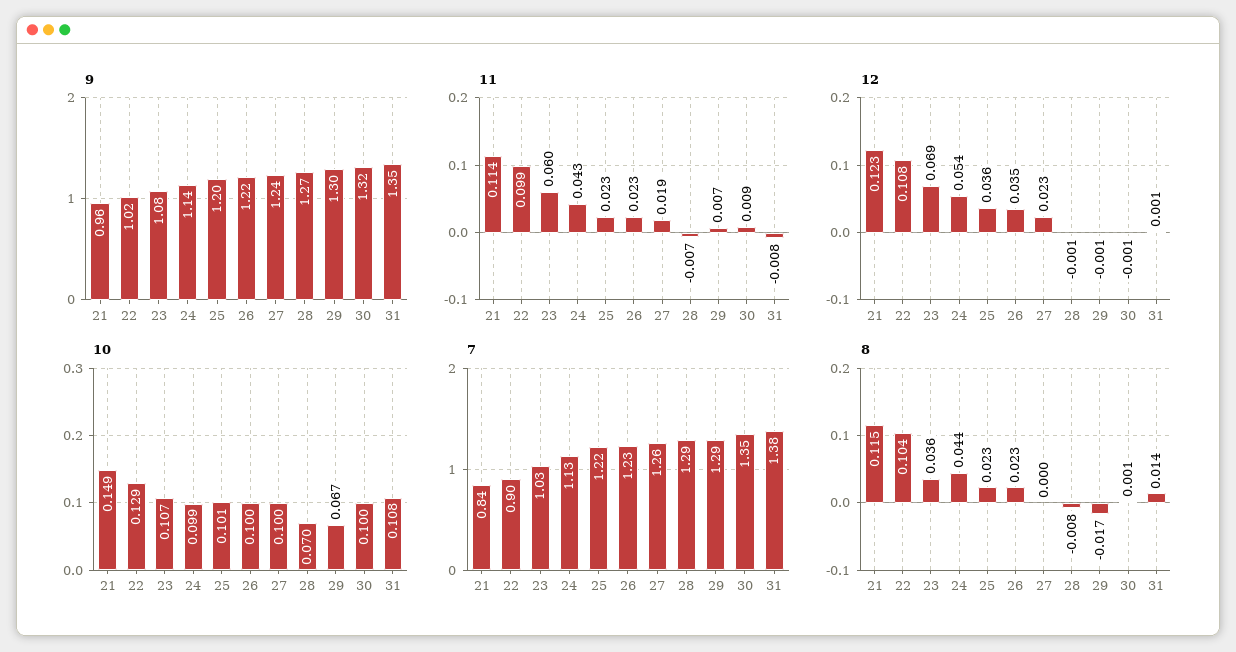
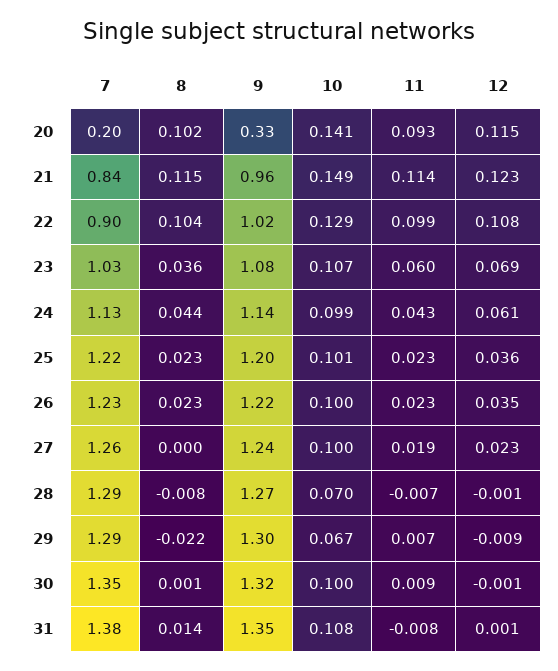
12, 24: 0.054 -> 0.061
12, 29: -0.001 -> -0.009
8, 29: -0.017 -> -0.022
7, 20: none -> 0.2
8, 20: none -> 0.102
9, 20: none -> 0.33
10, 20: none -> 0.141
11, 20: none -> 0.093
12, 20: none -> 0.115

